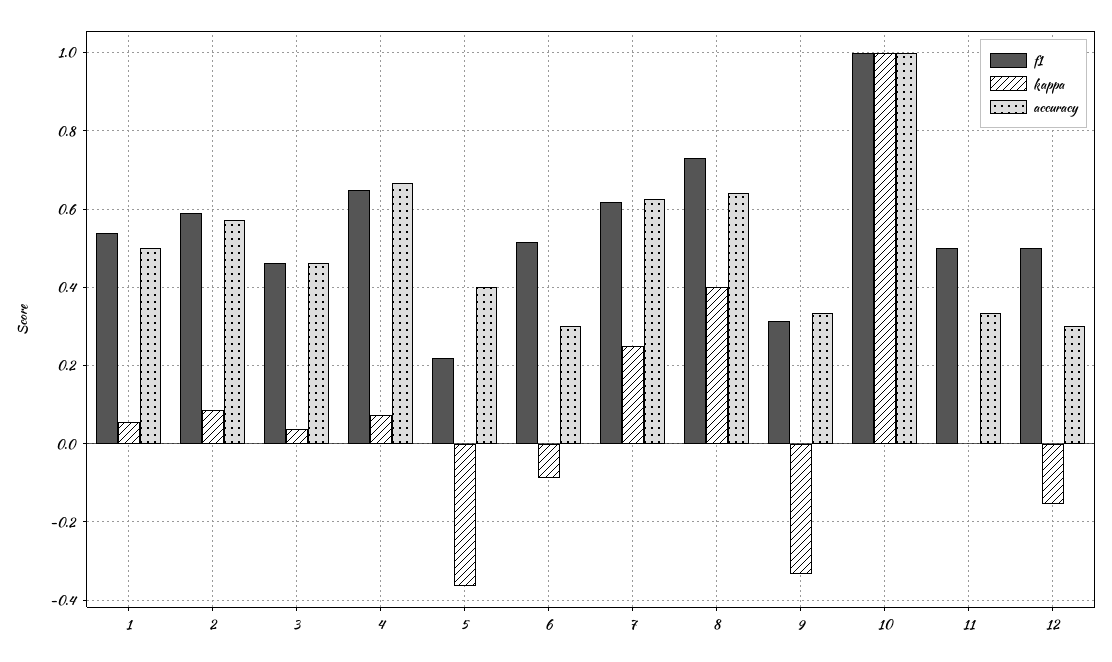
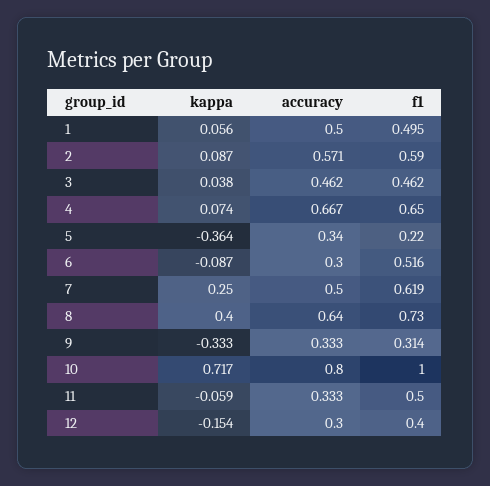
f1, 1: 0.54 -> 0.495
accuracy, 5: 0.4 -> 0.34
accuracy, 7: 0.62 -> 0.5
kappa, 10: 1 -> 0.717
accuracy, 10: 1 -> 0.8
kappa, 11: 0 -> -0.059
f1, 12: 0.5 -> 0.4

